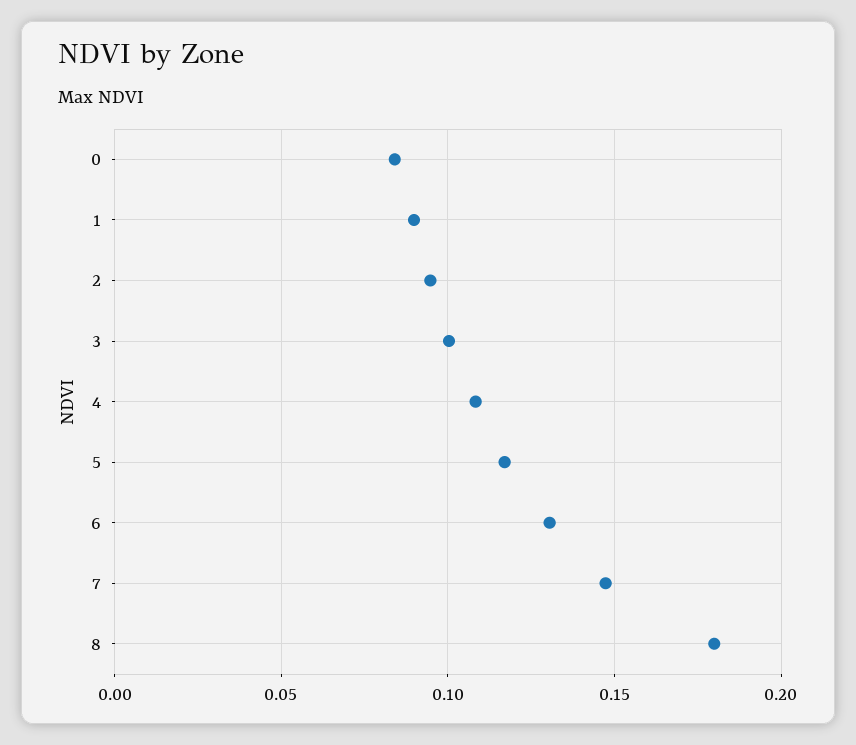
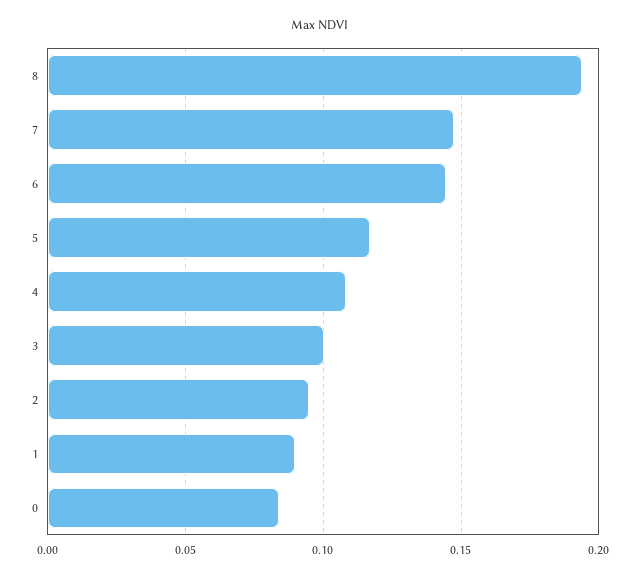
6: 0.13 -> 0.145
8: 0.18 -> 0.195

